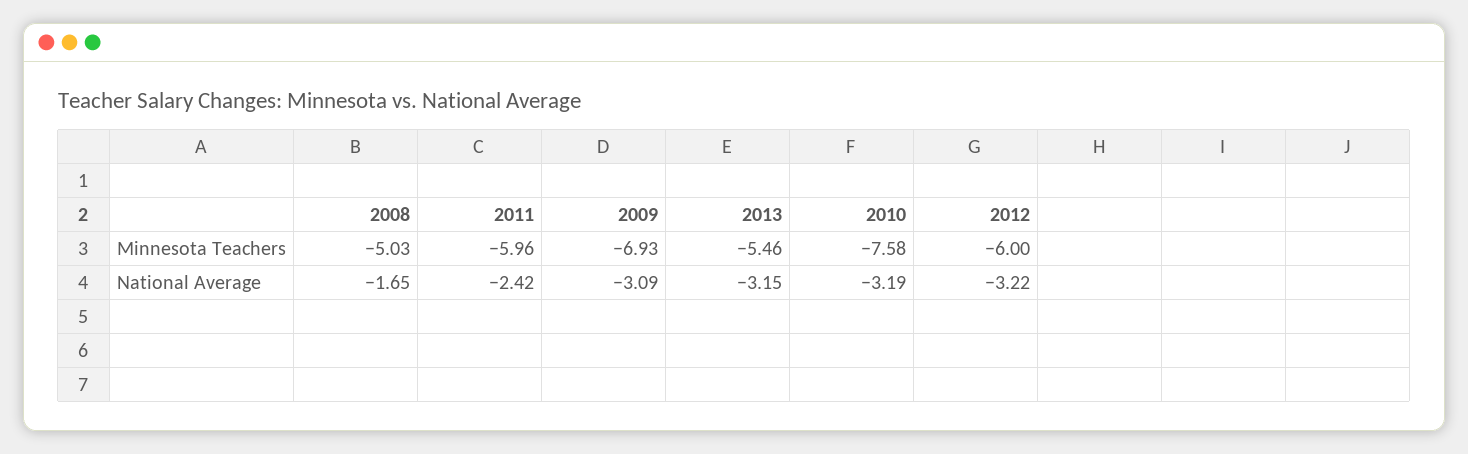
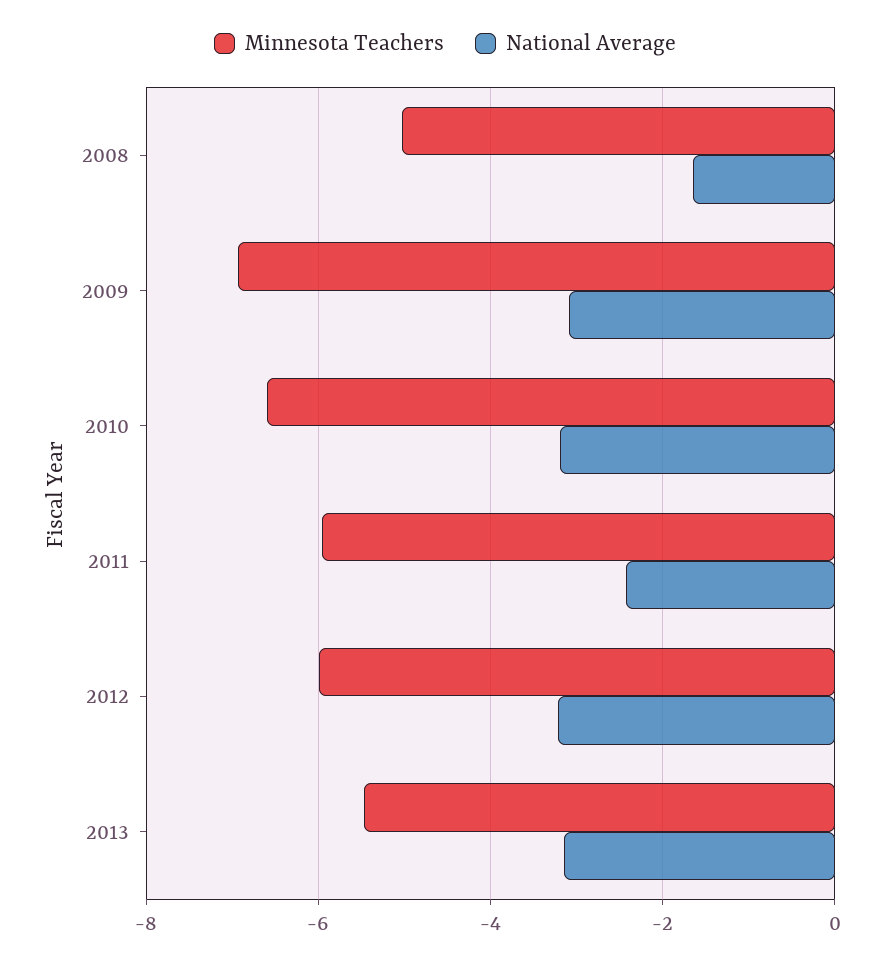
Minnesota Teachers, 2010: -7.58 -> -6.6

